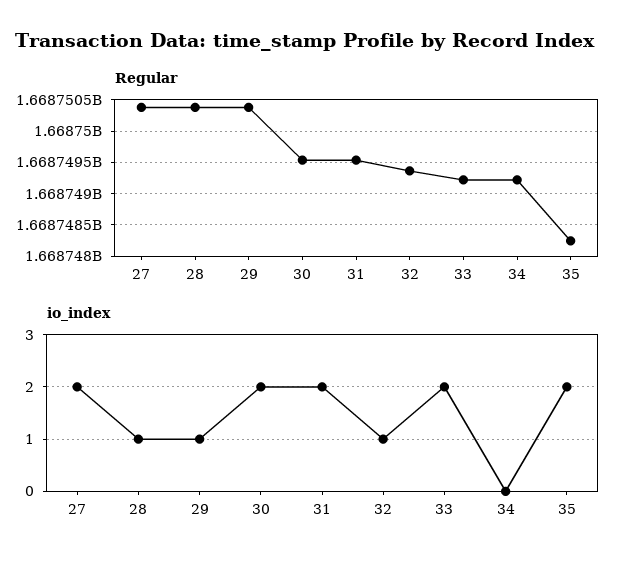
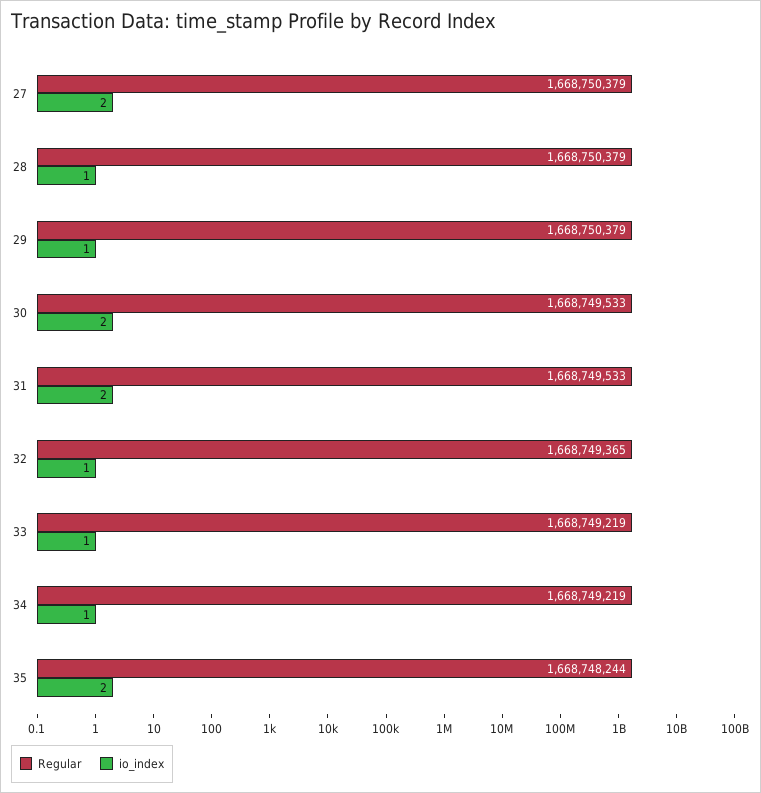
io_index, 33: 2 -> 1
io_index, 34: 0 -> 1

